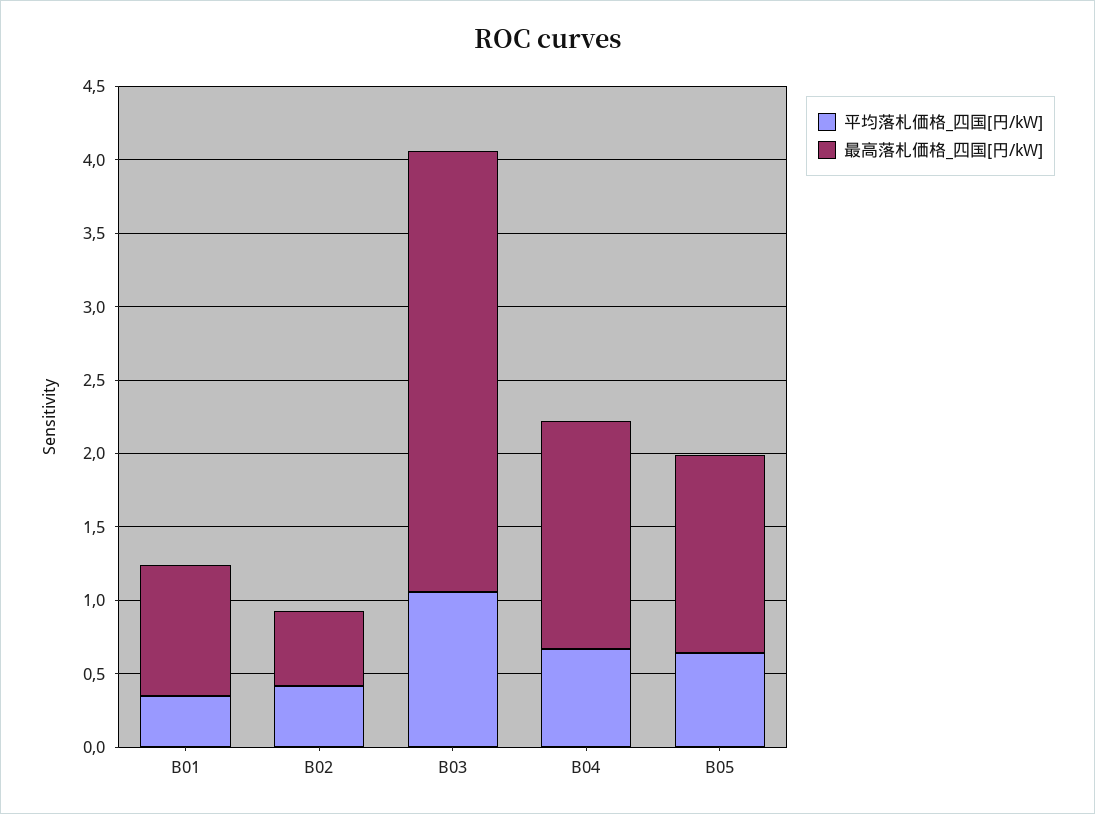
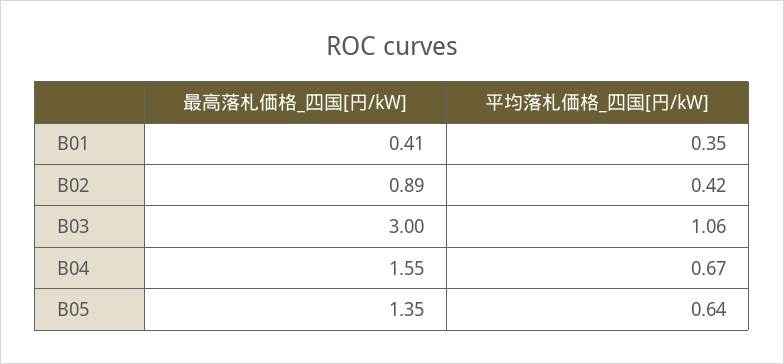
最高落札価格_四国[円/kW], B01: 0.9 -> 0.41
最高落札価格_四国[円/kW], B02: 0.5 -> 0.89

